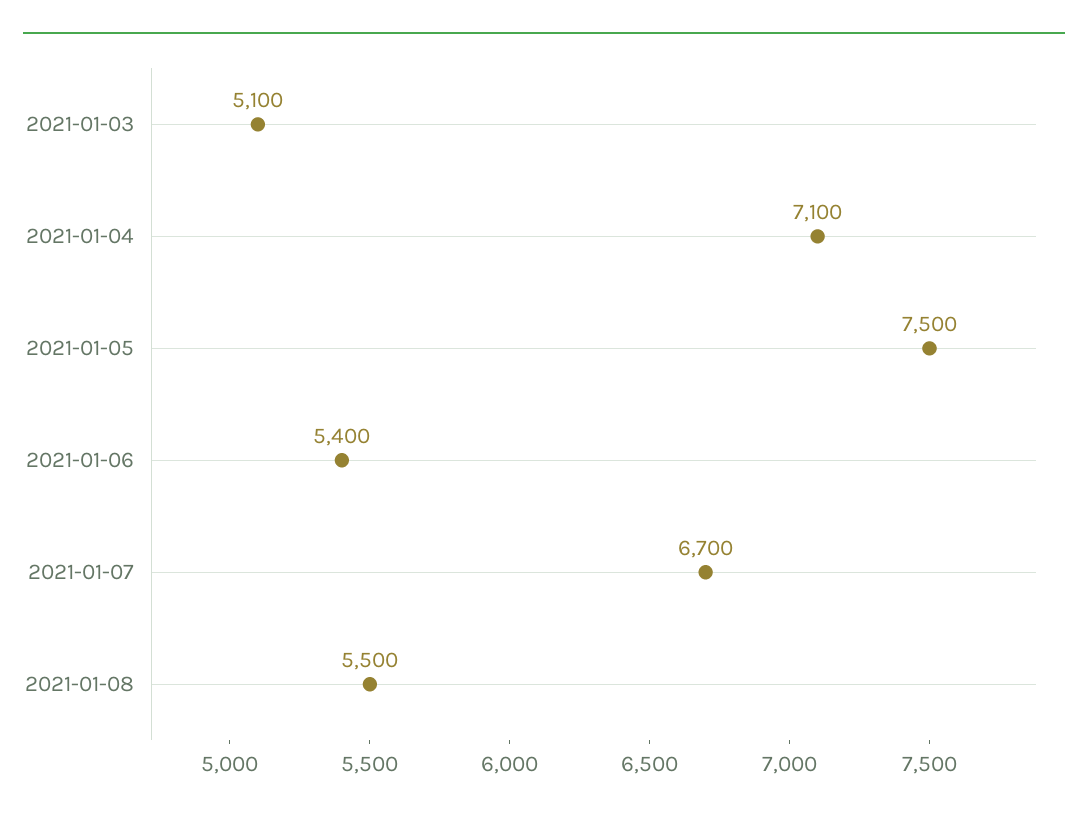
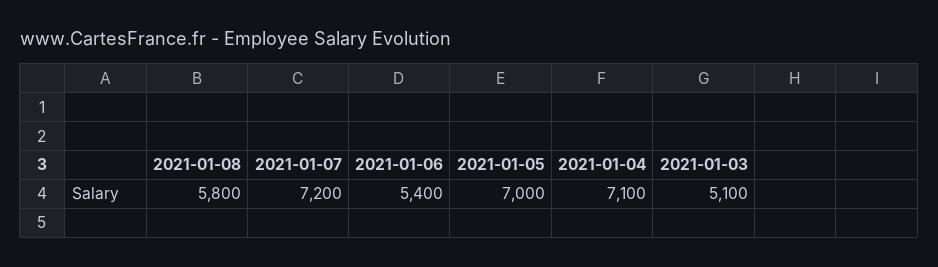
2021-01-05: 7500 -> 7000
2021-01-07: 6700 -> 7200
2021-01-08: 5500 -> 5800

